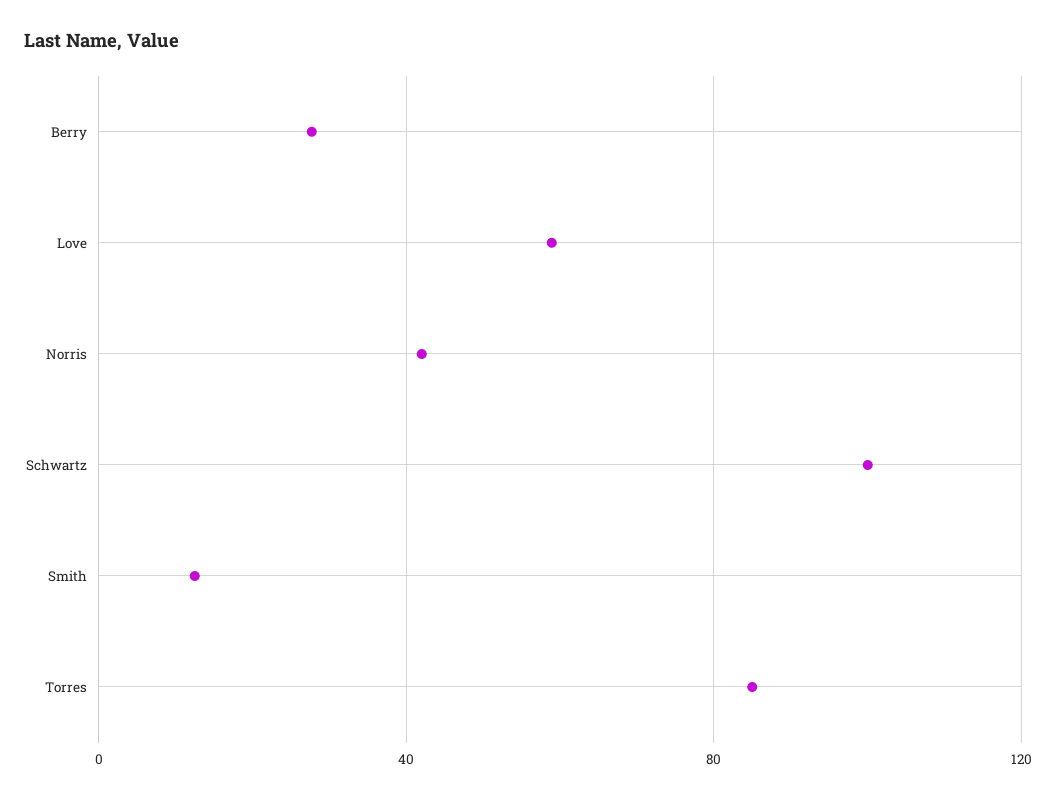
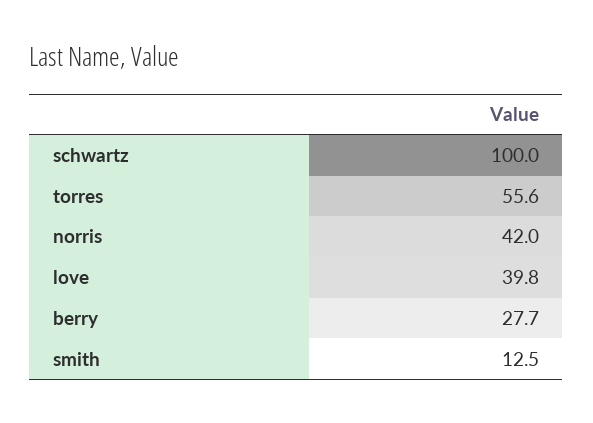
Love: 60 -> 39.8
Torres: 85 -> 55.6

